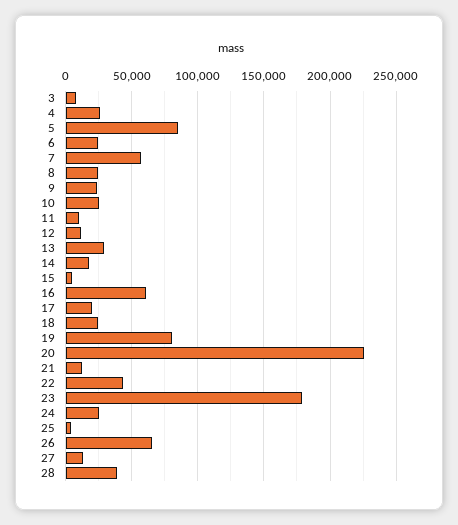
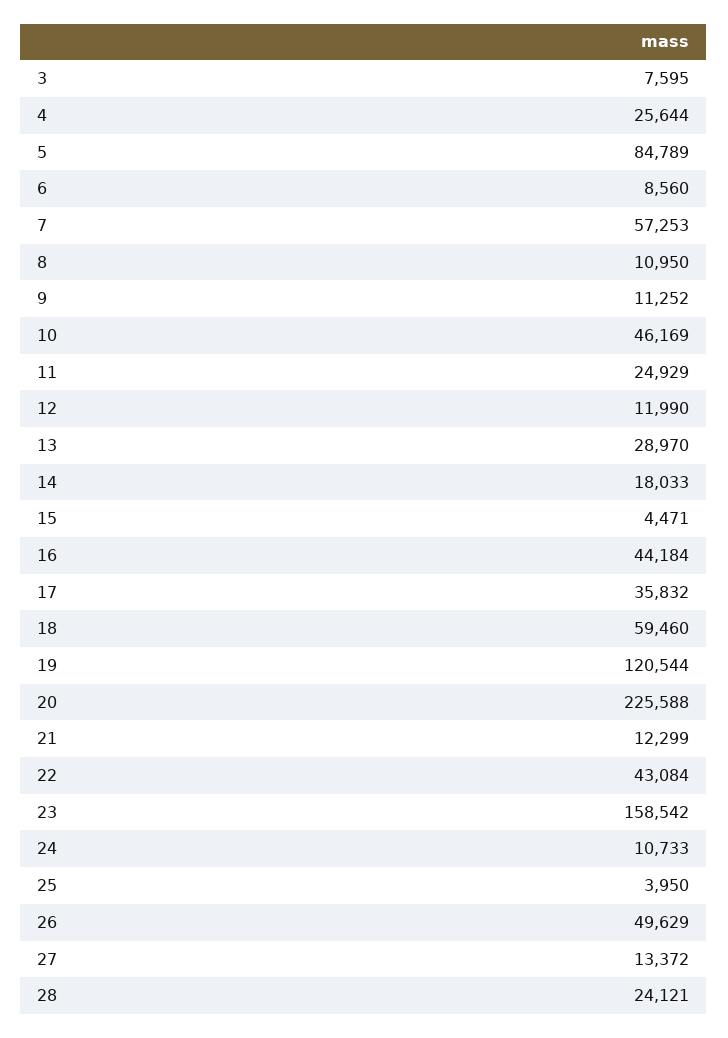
6: 25000 -> 8560
8: 25000 -> 10950
9: 25000 -> 11252
10: 25000 -> 46169
11: 10000 -> 24929
16: 60000 -> 44184
17: 20000 -> 35832
18: 25000 -> 59460
19: 80000 -> 120544
23: 180000 -> 158542
24: 25000 -> 10733
26: 65000 -> 49629
28: 40000 -> 24121

